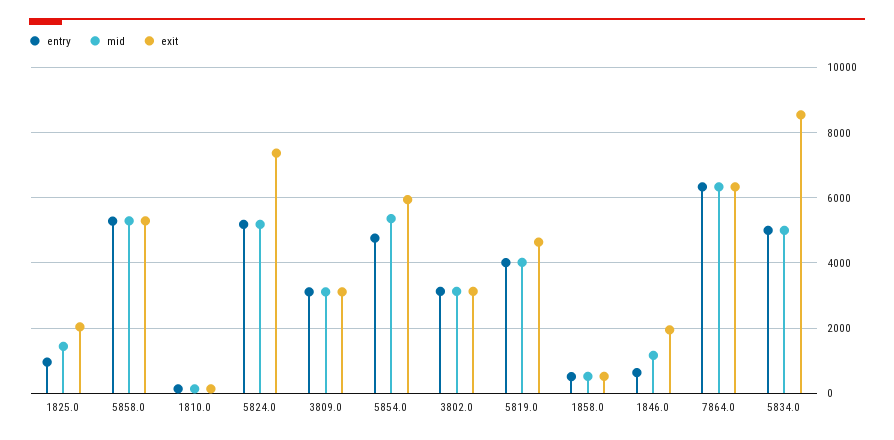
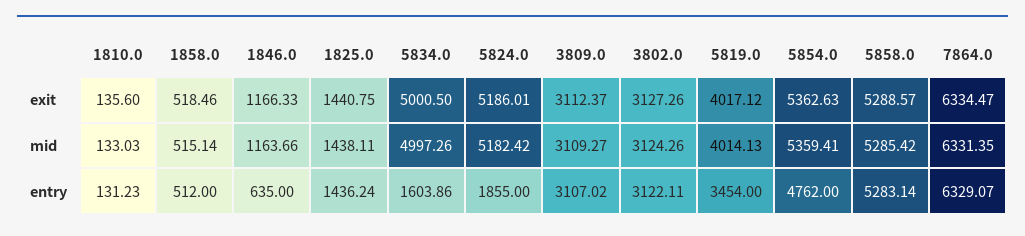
entry, 1825.0: 1000 -> 1436.24
exit, 1825.0: 2000 -> 1440.75
entry, 5824.0: 5200 -> 1855
exit, 5824.0: 7400 -> 5186.01
exit, 5854.0: 6000 -> 5362.63
entry, 5819.0: 4000 -> 3454
exit, 5819.0: 4600 -> 4017.12
exit, 1846.0: 2000 -> 1166.33
entry, 5834.0: 5000 -> 1603.86
exit, 5834.0: 8600 -> 5000.5

